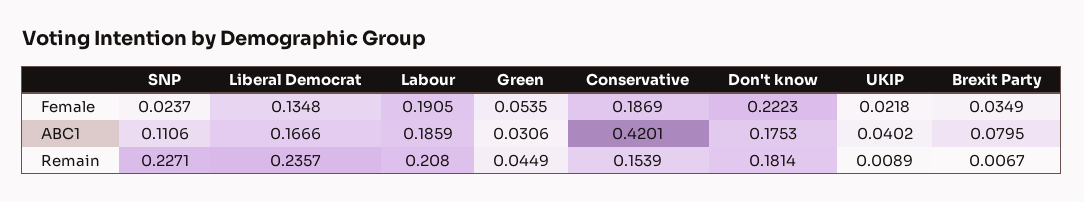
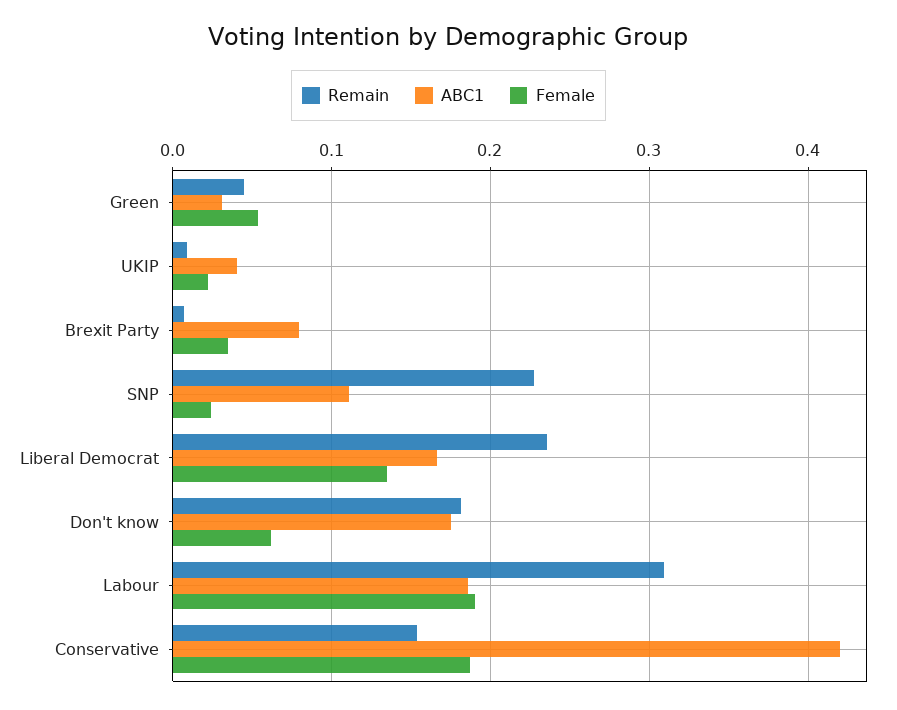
Female, Don't know: 0.2223 -> 0.06
Remain, Labour: 0.208 -> 0.31

